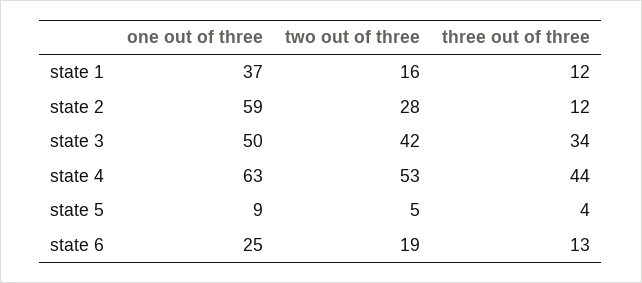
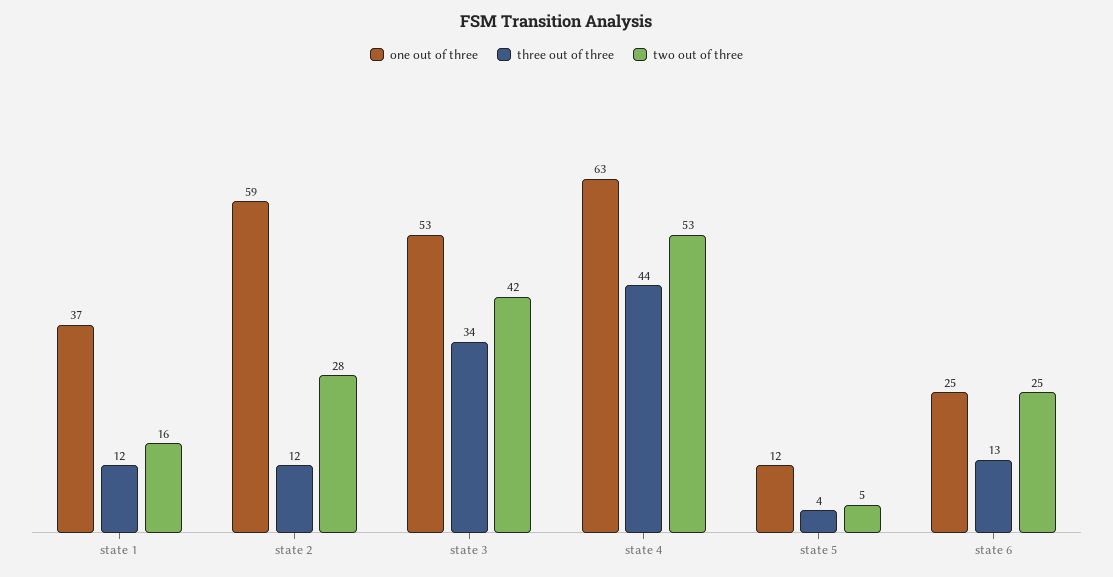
one out of three, state 3: 50 -> 53
one out of three, state 5: 9 -> 12
two out of three, state 6: 19 -> 25

